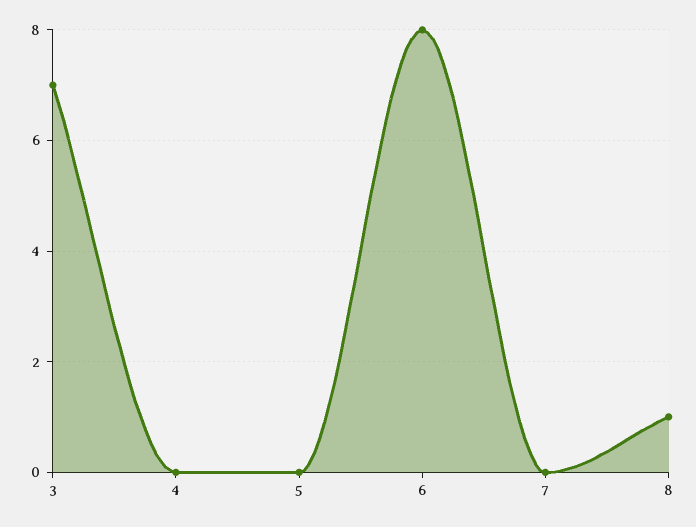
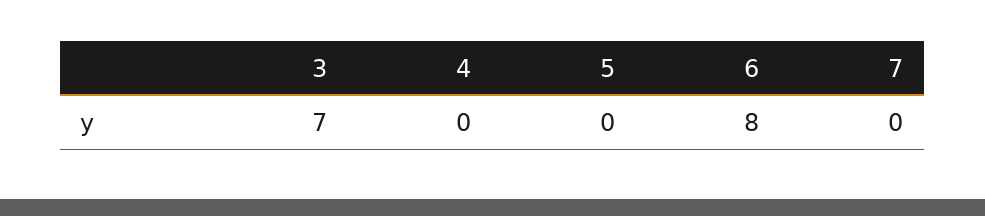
8: 1 -> none

